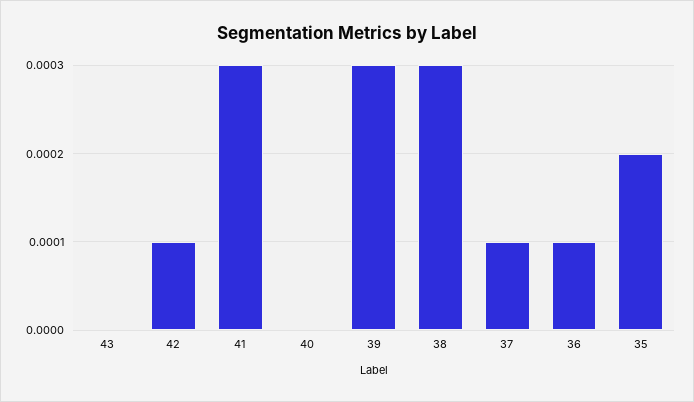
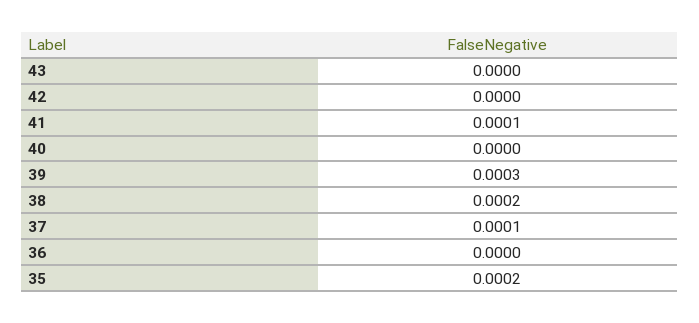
42: 0.0001 -> 0
41: 0.0003 -> 0.0001
38: 0.0003 -> 0.0002
36: 0.0001 -> 0

